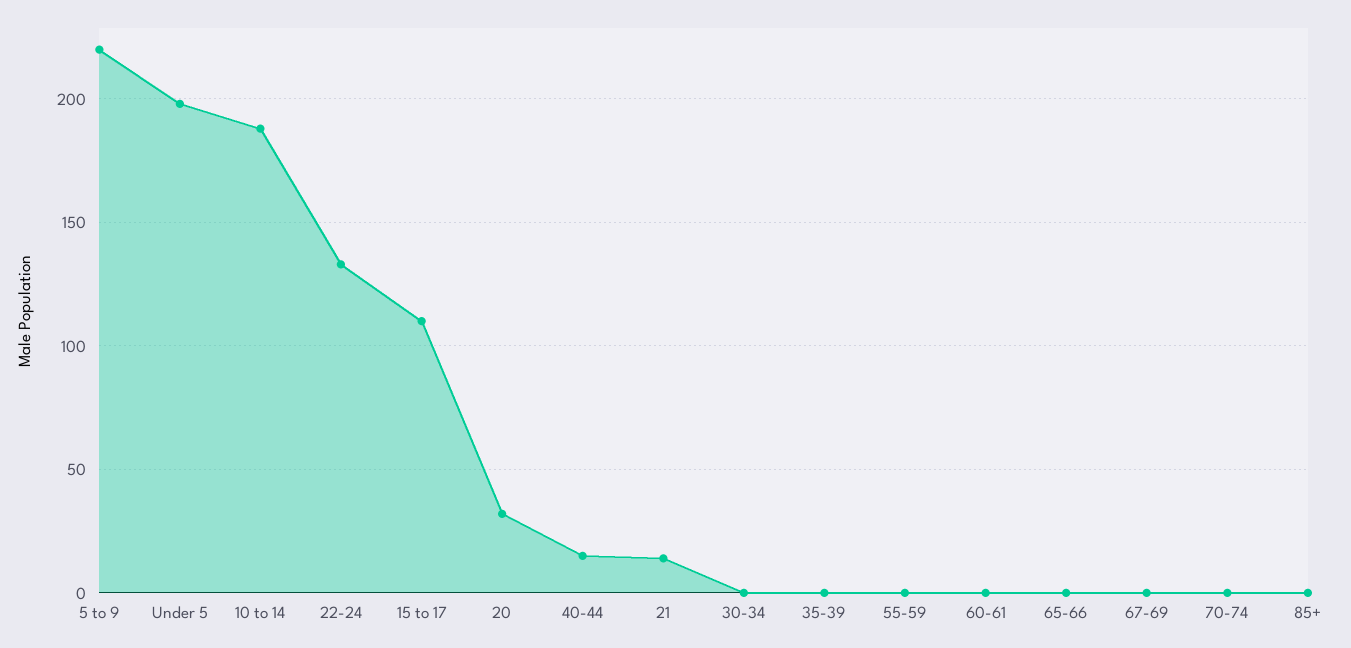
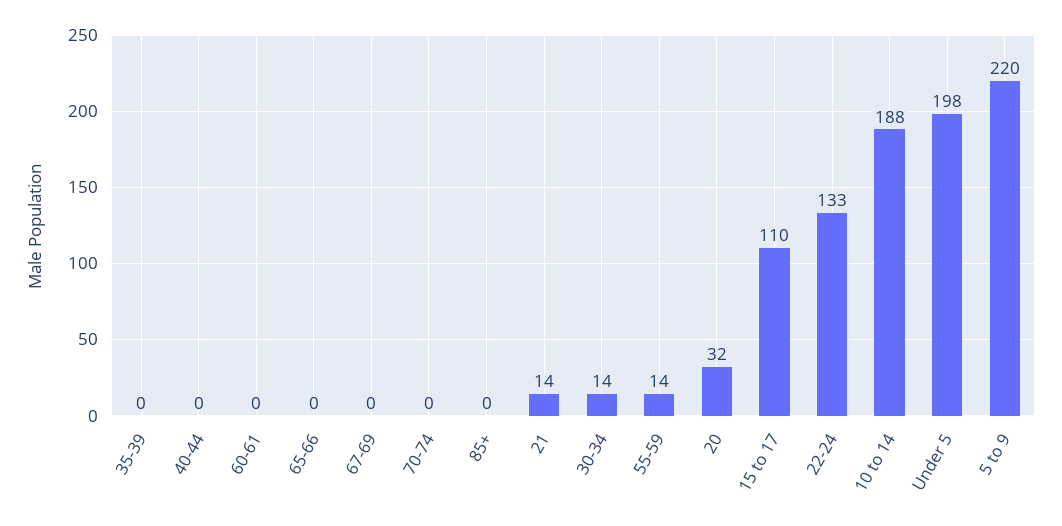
40-44: 15 -> 0
30-34: 0 -> 14
55-59: 0 -> 14

